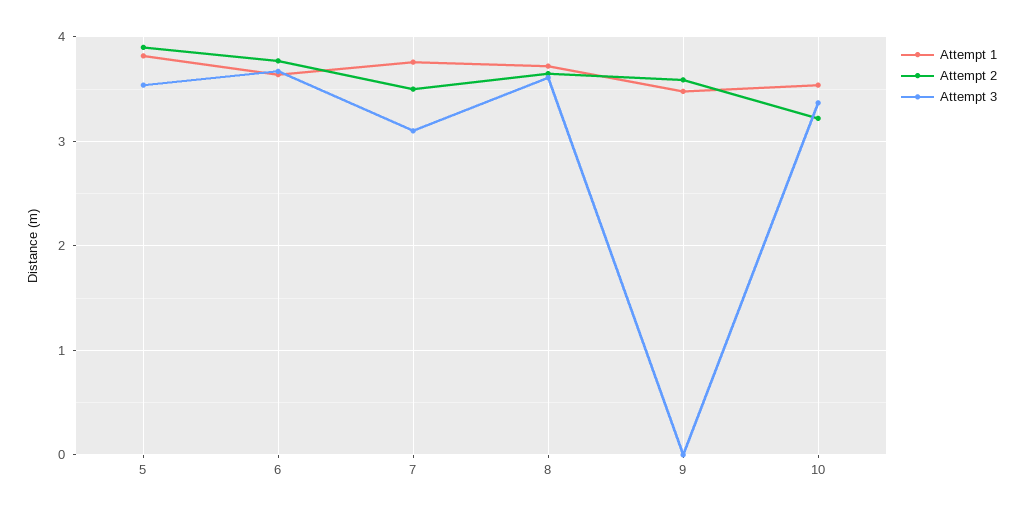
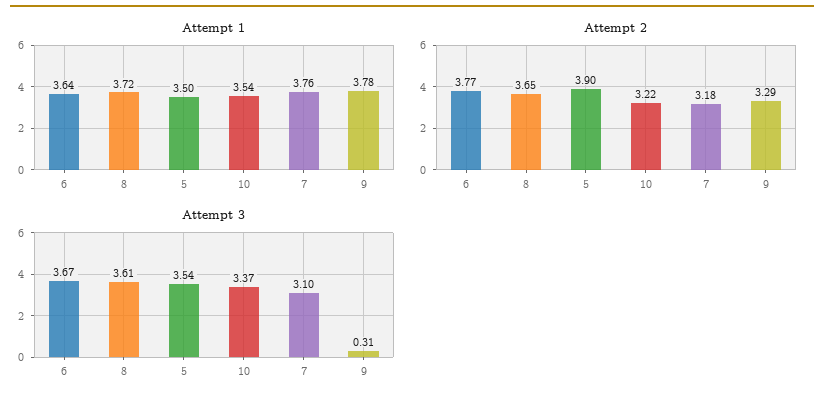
Attempt 1, 5: 3.8 -> 3.5
Attempt 2, 7: 3.5 -> 3.18
Attempt 1, 9: 3.5 -> 3.78
Attempt 2, 9: 3.6 -> 3.29
Attempt 3, 9: 0 -> 0.31

